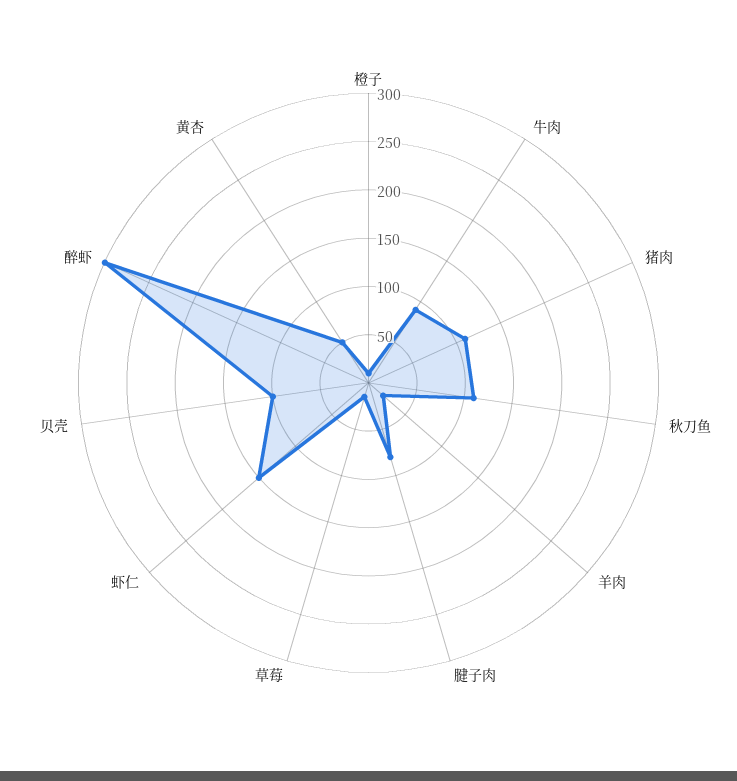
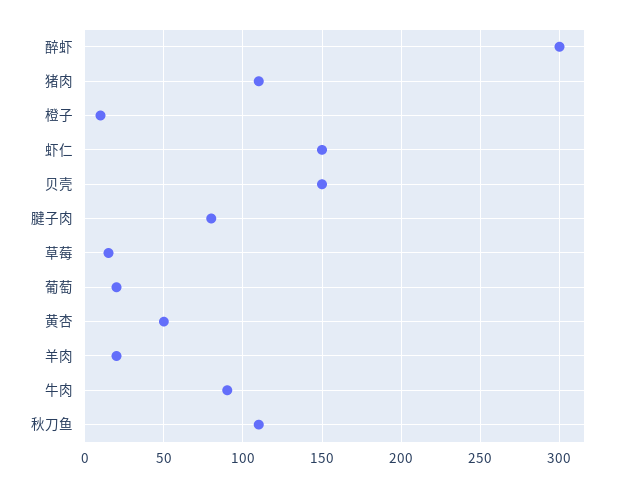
贝壳: 100 -> 150
葡萄: none -> 20

